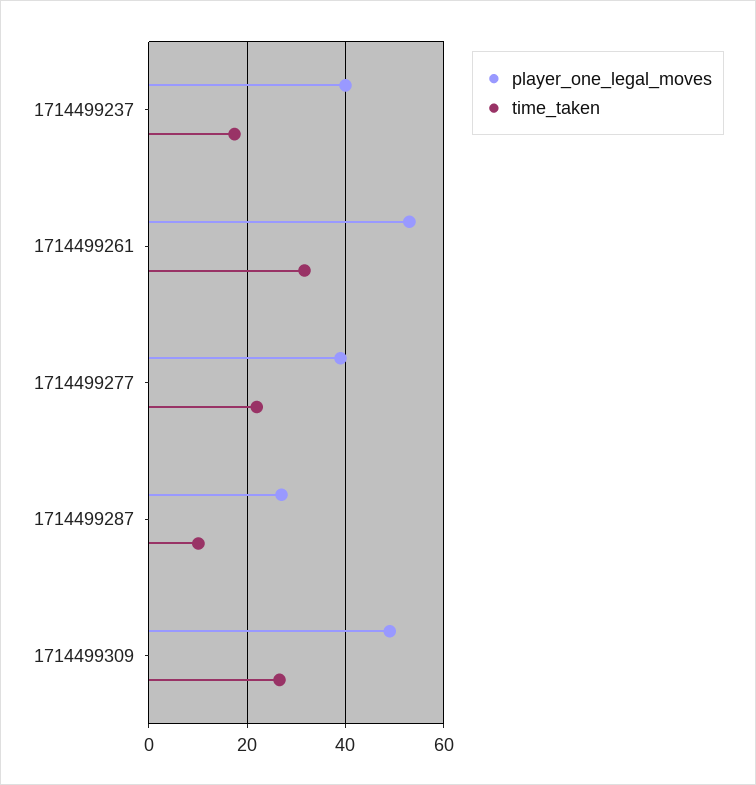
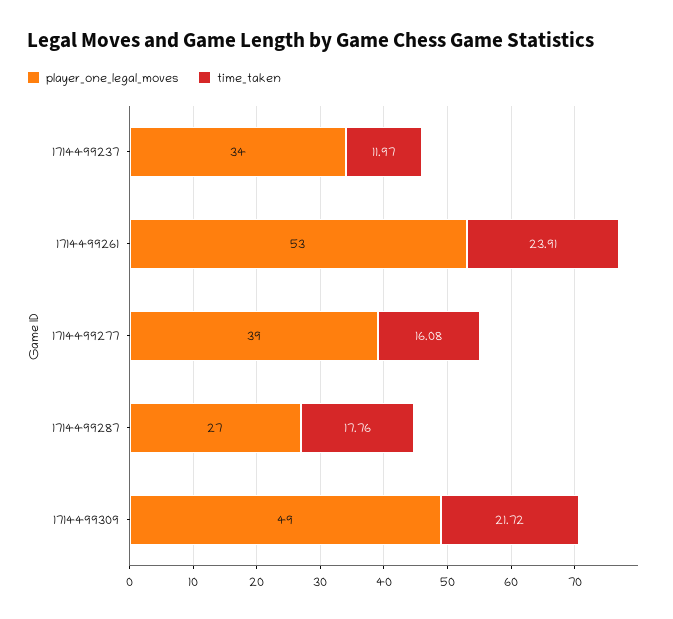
player_one_legal_moves, 1714499237: 40 -> 34
time_taken, 1714499237: 18 -> 11.97
time_taken, 1714499261: 32 -> 23.91
time_taken, 1714499277: 22 -> 16.08
time_taken, 1714499287: 10 -> 17.76
time_taken, 1714499309: 26 -> 21.72

